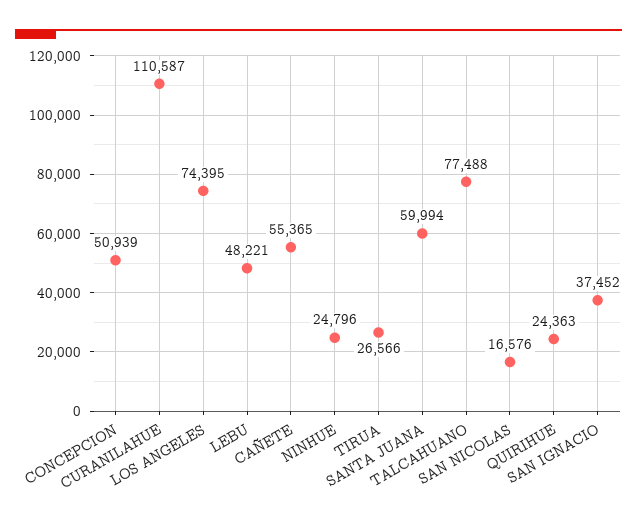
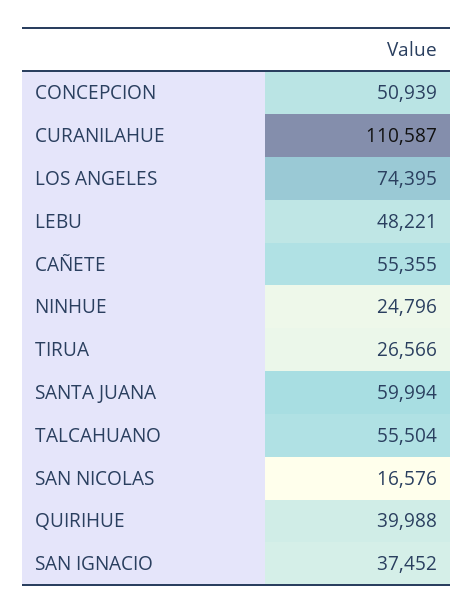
CAÑETE: 55365 -> 55355
TALCAHUANO: 77488 -> 55504
QUIRIHUE: 24363 -> 39988

